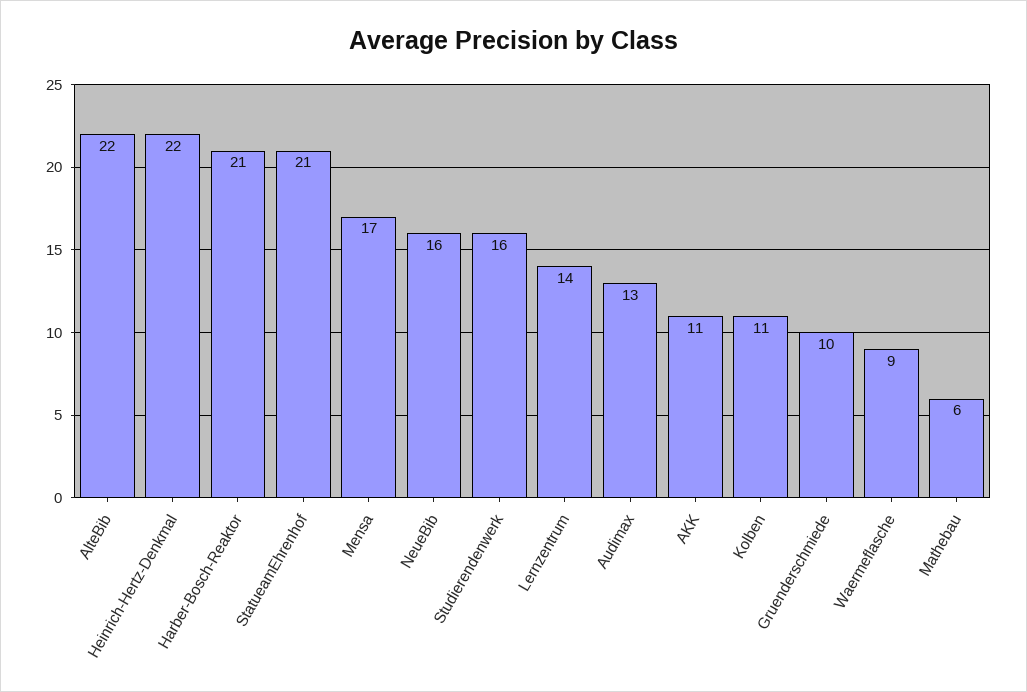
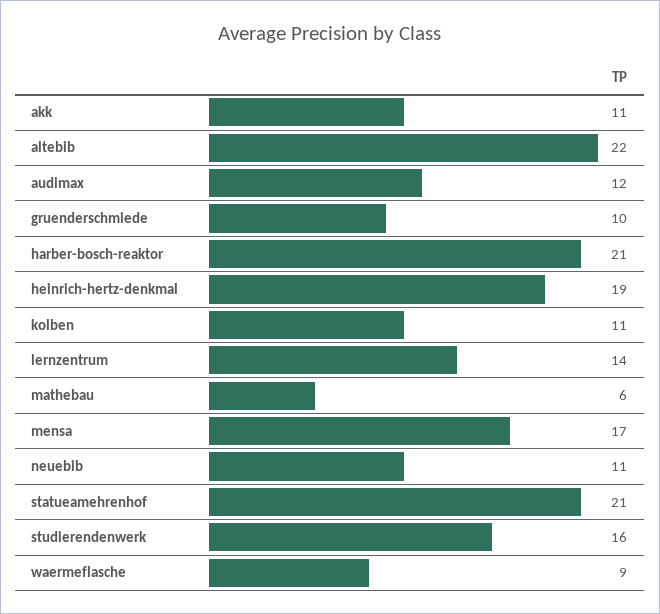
Heinrich-Hertz-Denkmal: 22 -> 19
NeueBib: 16 -> 11
Audimax: 13 -> 12

